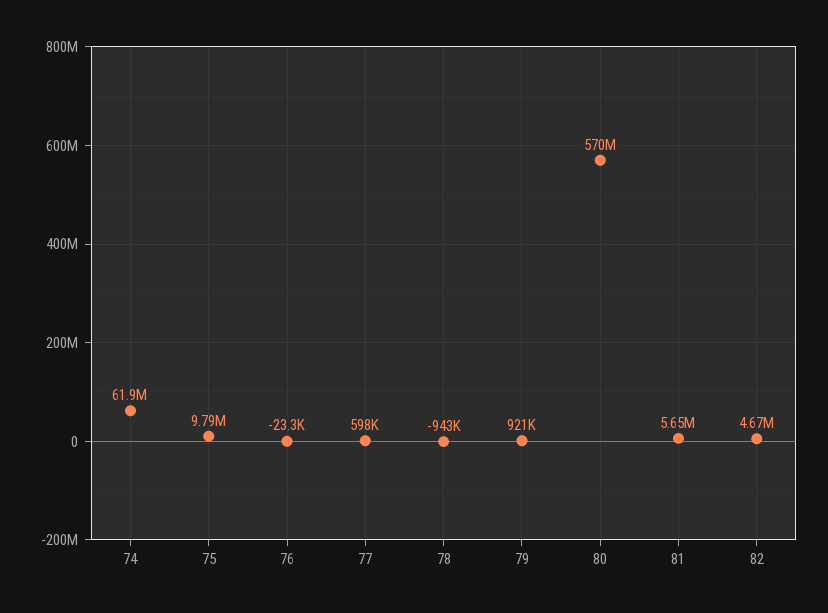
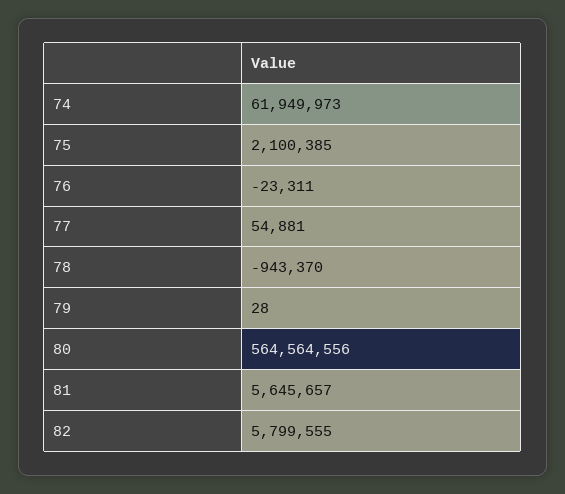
75: 9790000 -> 2100385
77: 598000 -> 54881
79: 921000 -> 28
80: 570000000 -> 564564556
82: 4670000 -> 5799555

